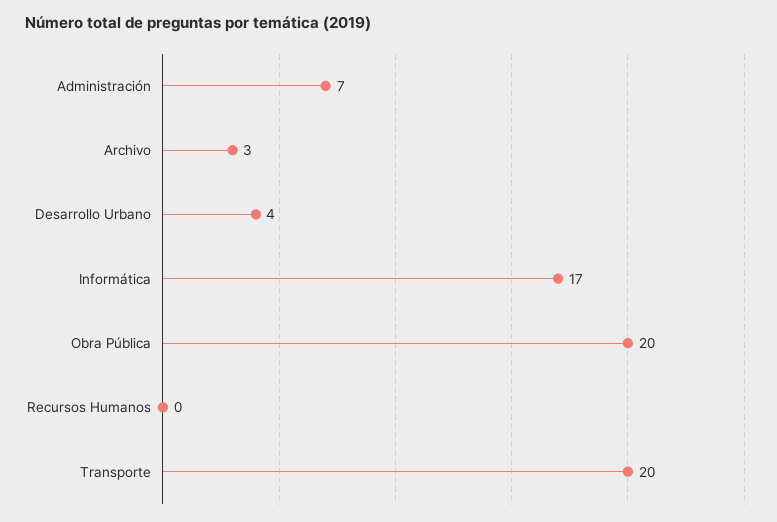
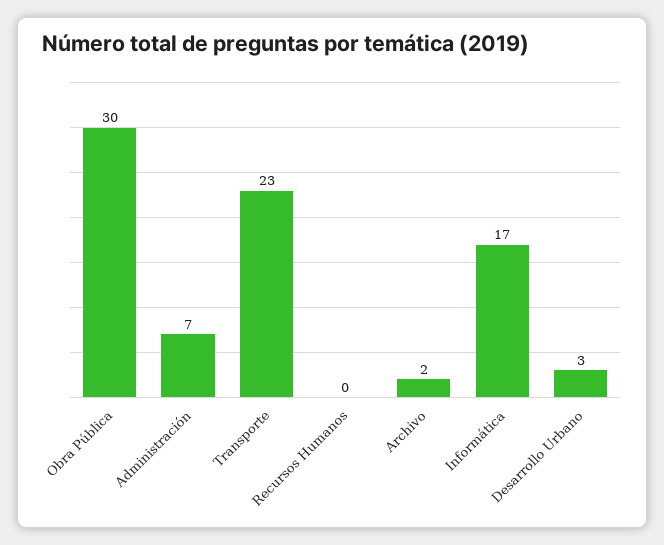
Archivo: 3 -> 2
Desarrollo Urbano: 4 -> 3
Obra Pública: 20 -> 30
Transporte: 20 -> 23

